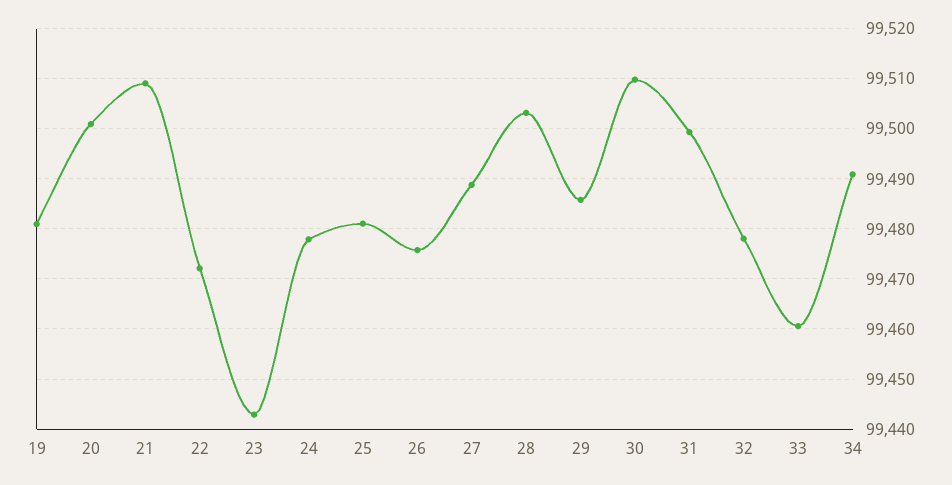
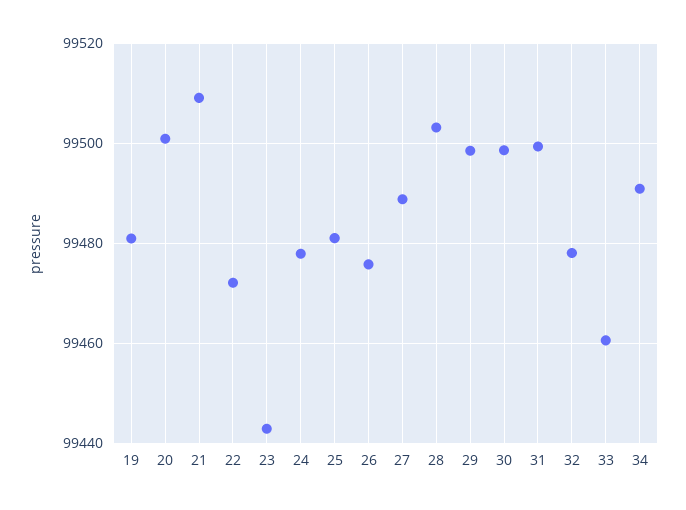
29: 99486 -> 99498
30: 99510 -> 99498

